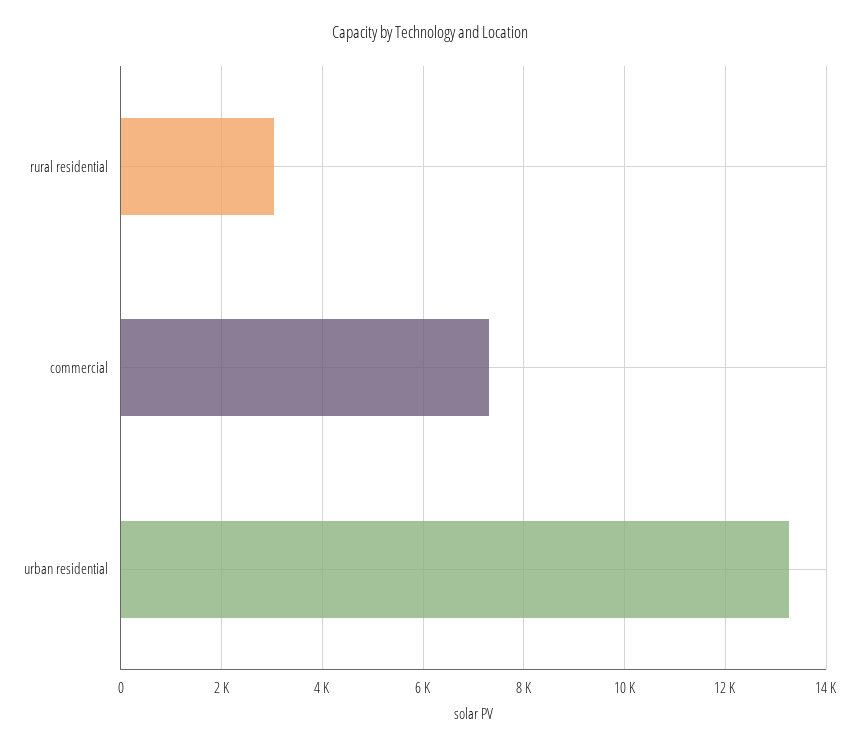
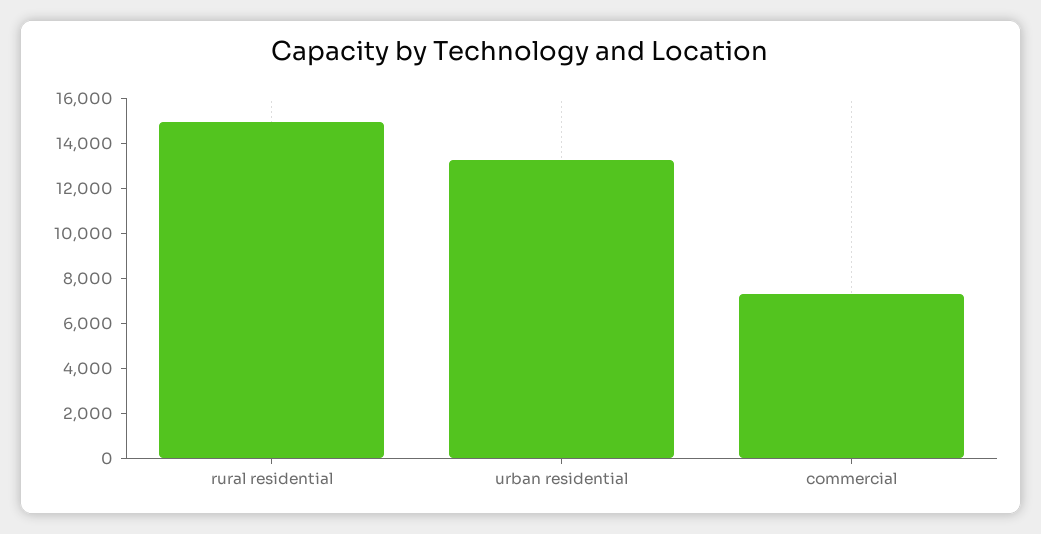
rural residential: 3000 -> 15000

